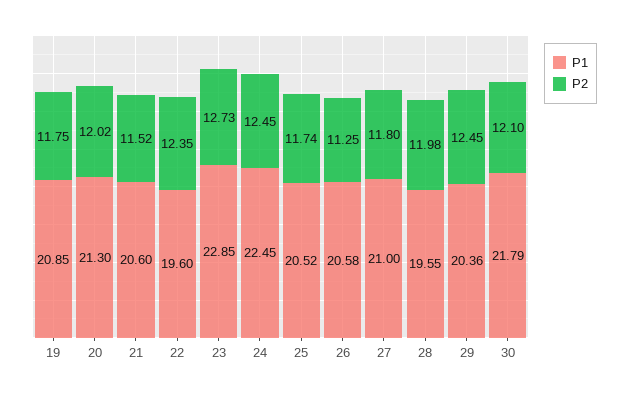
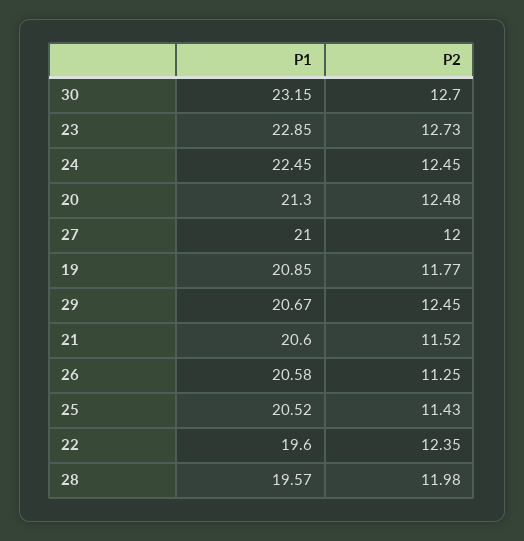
P2, 19: 11.75 -> 11.77
P2, 20: 12.02 -> 12.48
P2, 25: 11.74 -> 11.43
P2, 27: 11.8 -> 12
P1, 28: 19.55 -> 19.57
P1, 29: 20.36 -> 20.67
P1, 30: 21.79 -> 23.15
P2, 30: 12.1 -> 12.7

